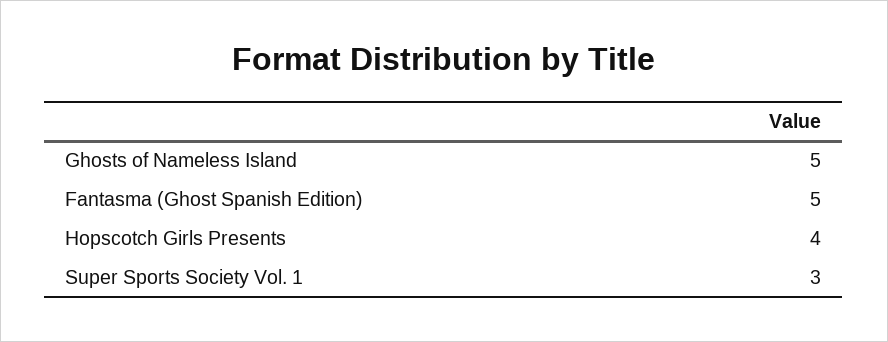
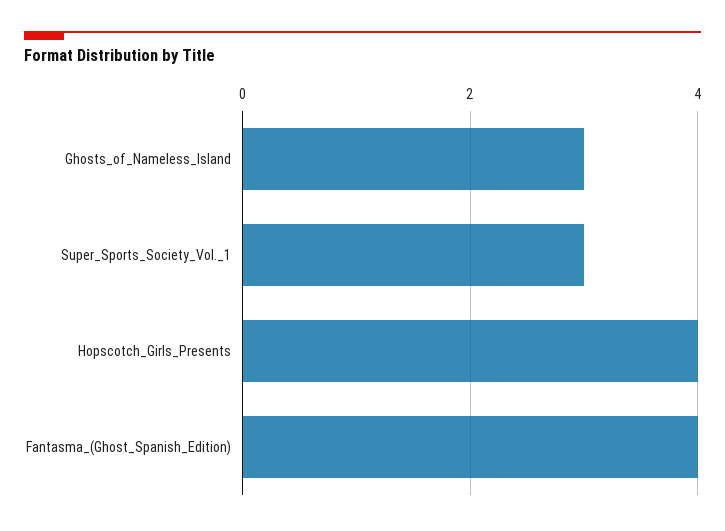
Ghosts of Nameless Island: 5 -> 3
Fantasma (Ghost Spanish Edition): 5 -> 4

